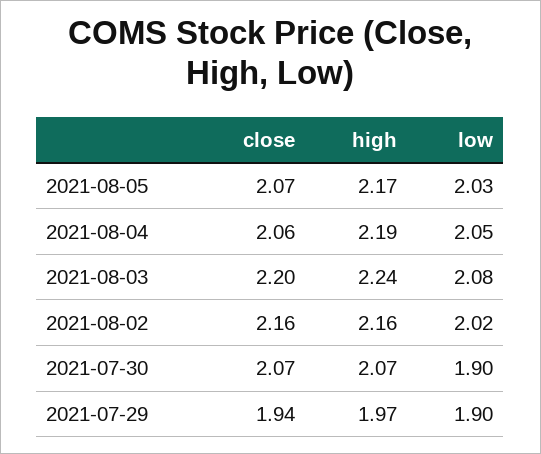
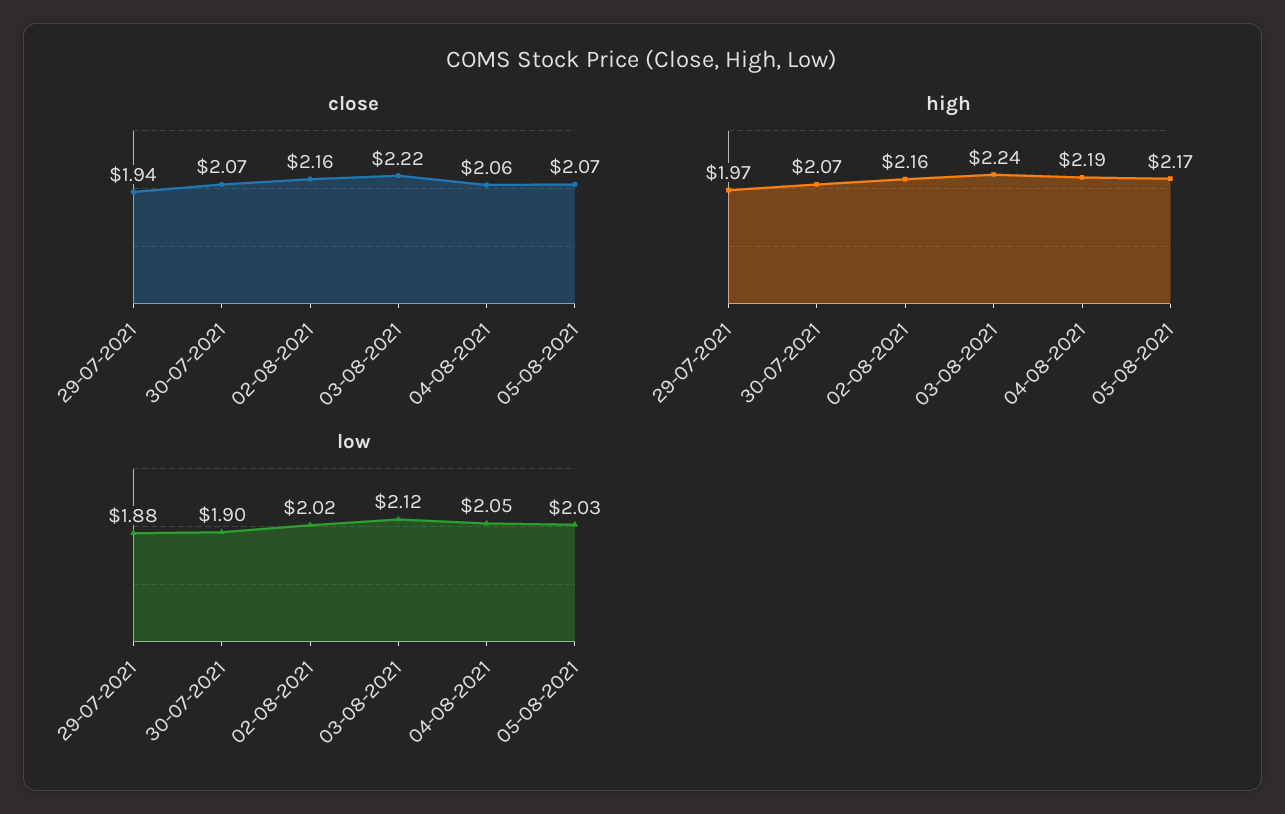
close, 2021-08-03: 2.2 -> 2.22
low, 2021-08-03: 2.08 -> 2.12
low, 2021-07-29: 1.9 -> 1.88

